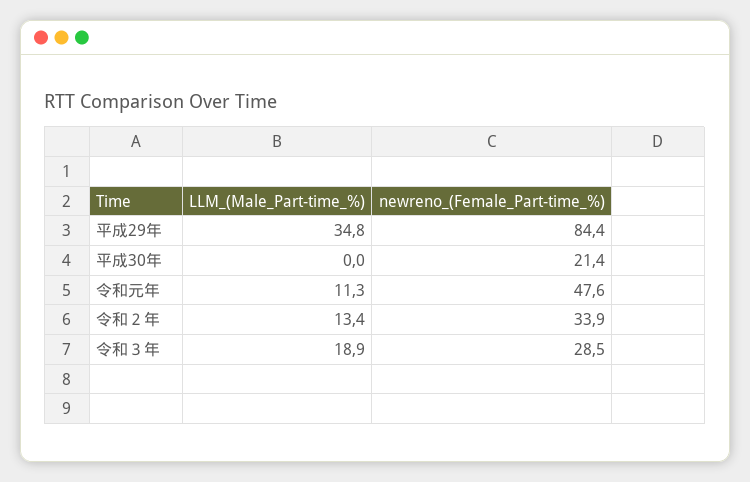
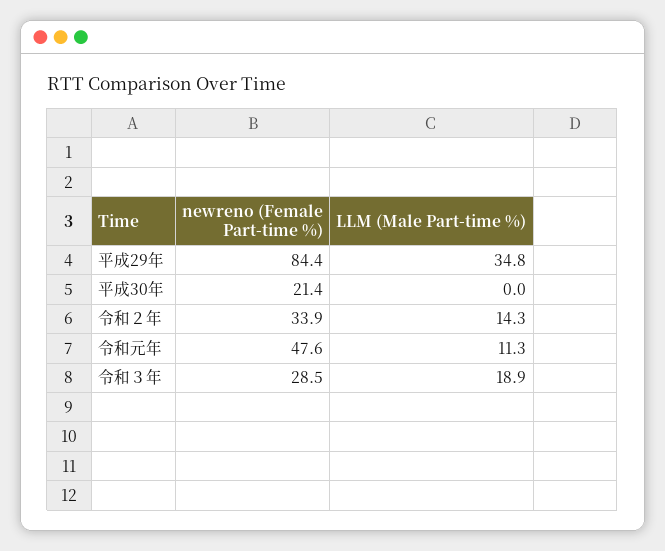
LLM_(Male_Part-time_%), 令和２年: 13.4 -> 14.3

